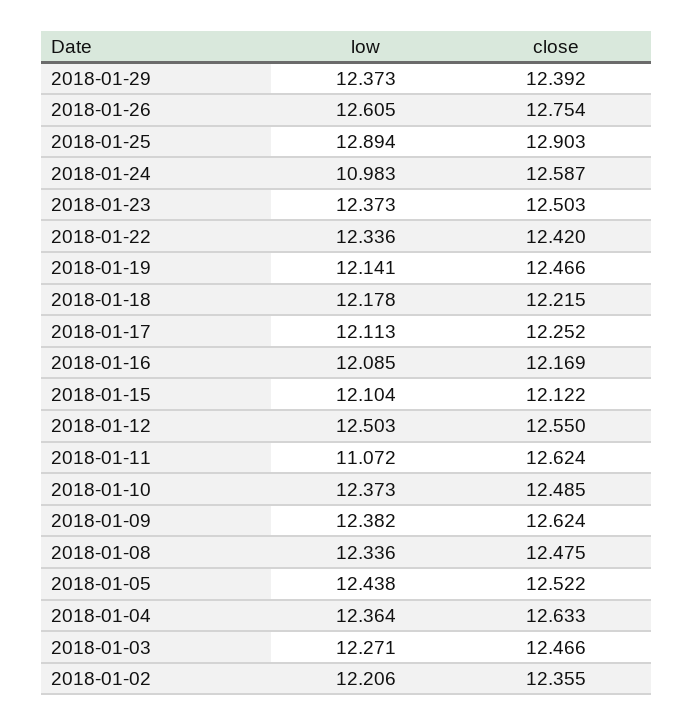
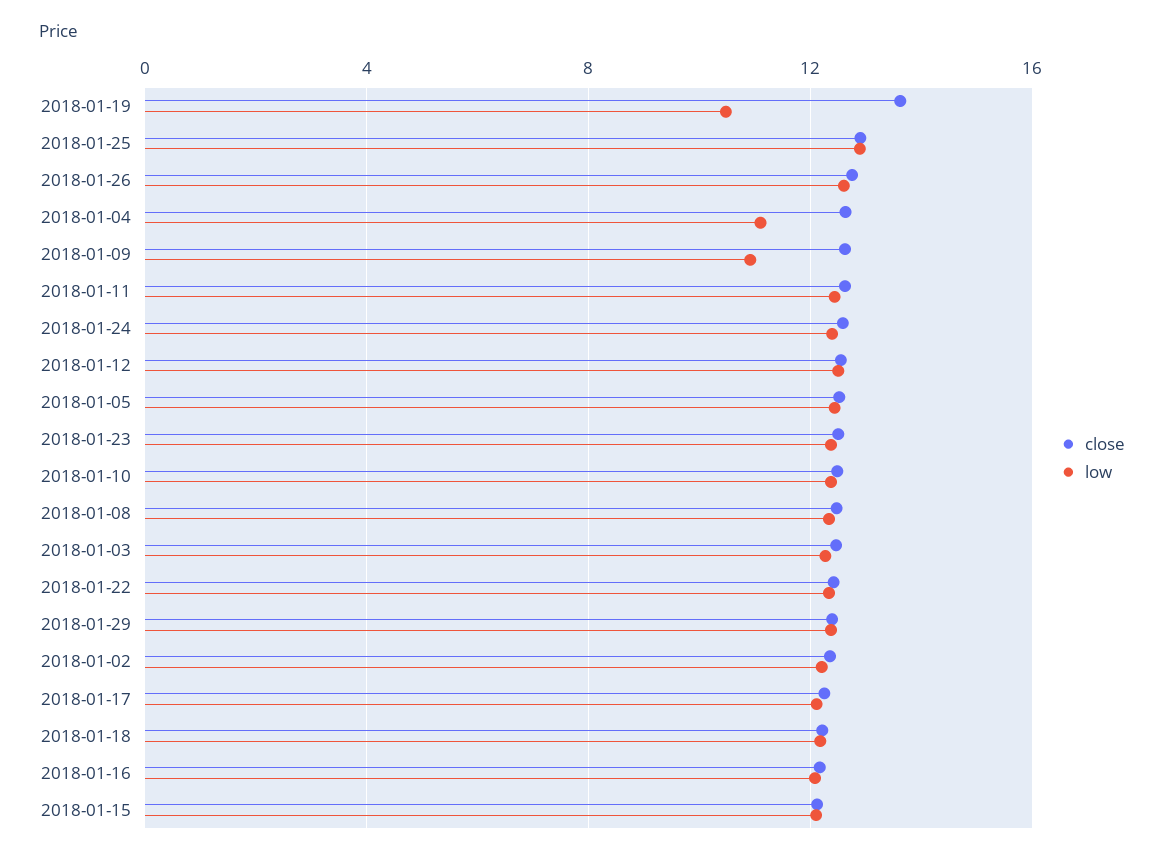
low, 2018-01-24: 10.983 -> 12.5
low, 2018-01-19: 12.141 -> 10.5
close, 2018-01-19: 12.466 -> 13.5
low, 2018-01-11: 11.072 -> 12.5
low, 2018-01-09: 12.382 -> 11
low, 2018-01-04: 12.364 -> 11

